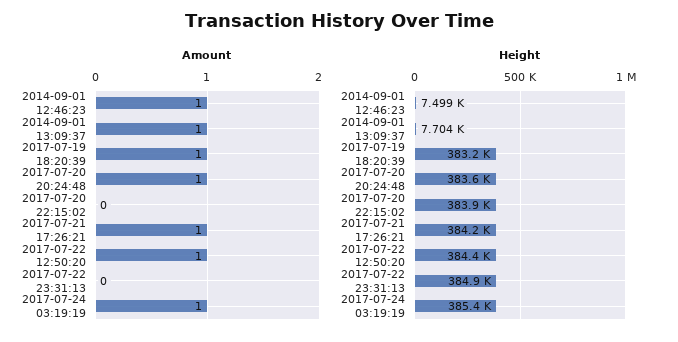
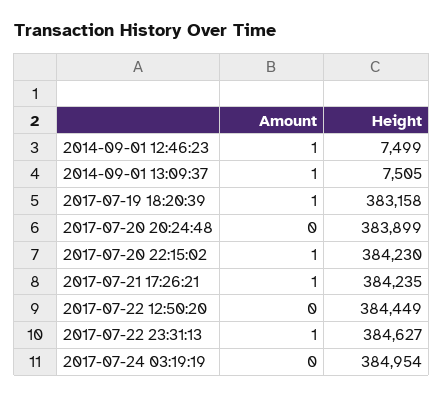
Amount, 2017-07-20 20:24:48: 1 -> 0
Amount, 2017-07-20 22:15:02: 0 -> 1
Amount, 2017-07-22 12:50:20: 1 -> 0
Amount, 2017-07-22 23:31:13: 0 -> 1
Amount, 2017-07-24 03:19:19: 1 -> 0
Height, 2014-09-01 13:09:37: 7704 -> 7505
Height, 2017-07-20 20:24:48: 383600 -> 383899
Height, 2017-07-20 22:15:02: 383900 -> 384230
Height, 2017-07-22 23:31:13: 384900 -> 384627
Height, 2017-07-24 03:19:19: 385400 -> 384954

